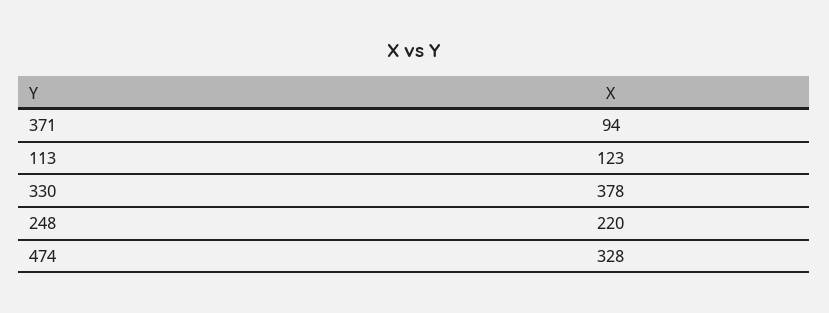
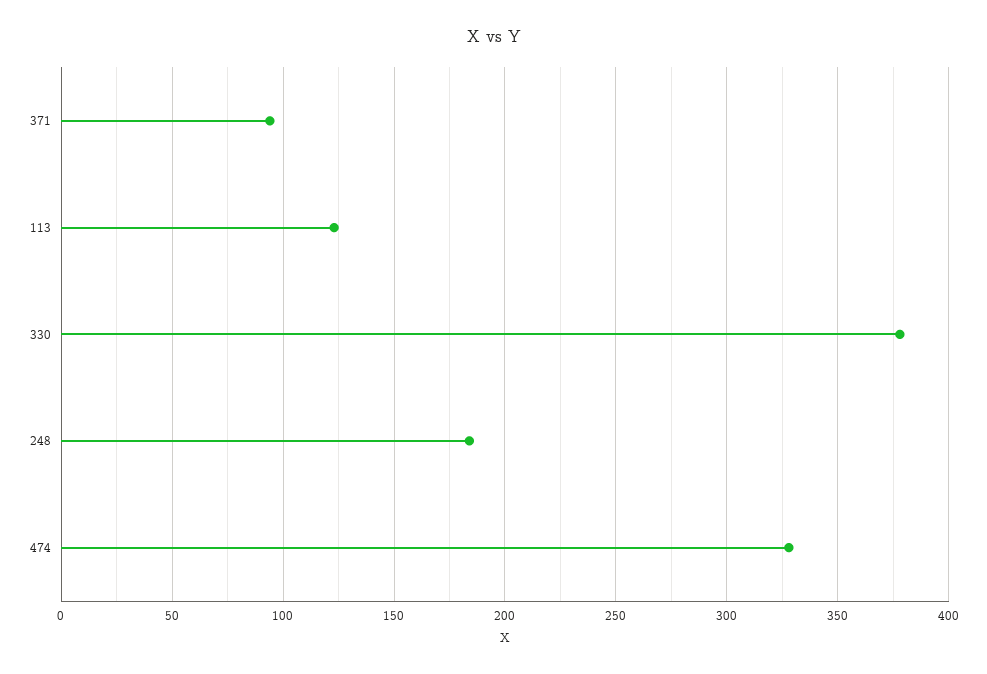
248: 220 -> 185

